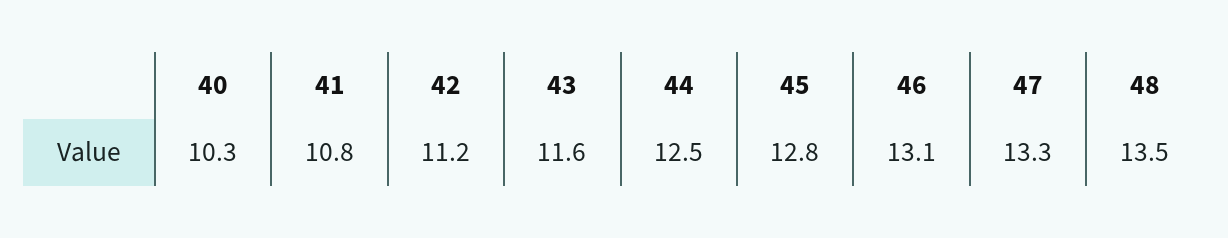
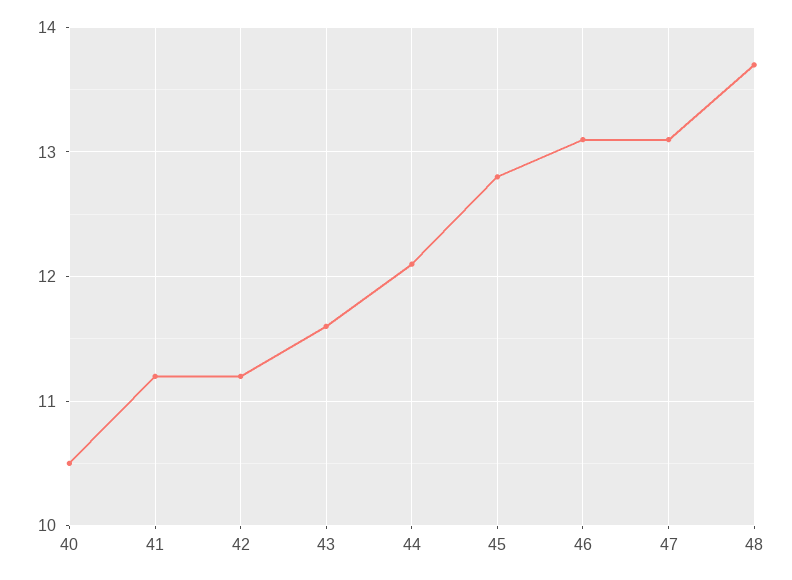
40: 10.3 -> 10.5
41: 10.8 -> 11.2
44: 12.5 -> 12.1
47: 13.3 -> 13.1
48: 13.5 -> 13.7

